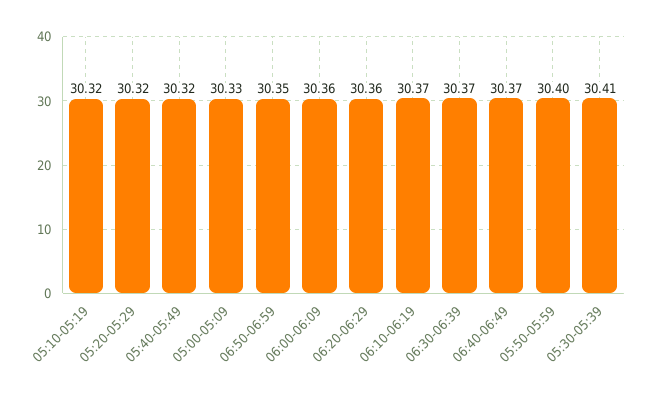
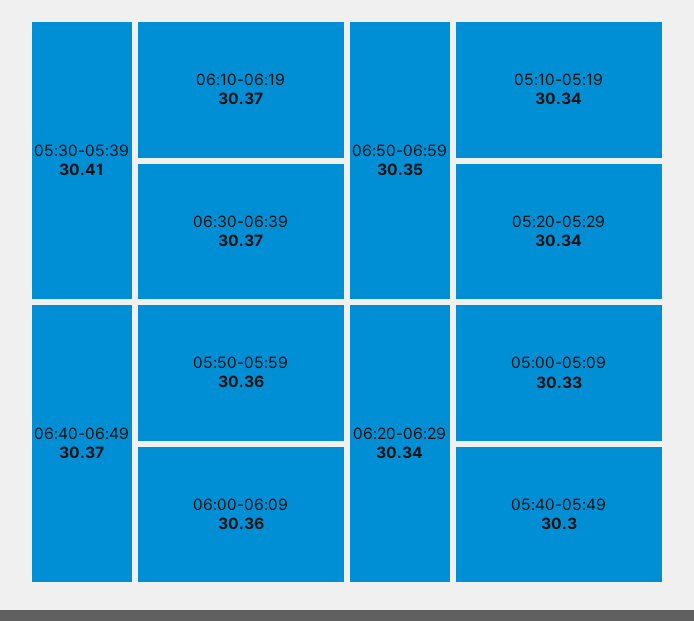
05:10-05:19: 30.32 -> 30.34
05:20-05:29: 30.32 -> 30.34
05:40-05:49: 30.32 -> 30.3
06:20-06:29: 30.36 -> 30.34
05:50-05:59: 30.4 -> 30.36

